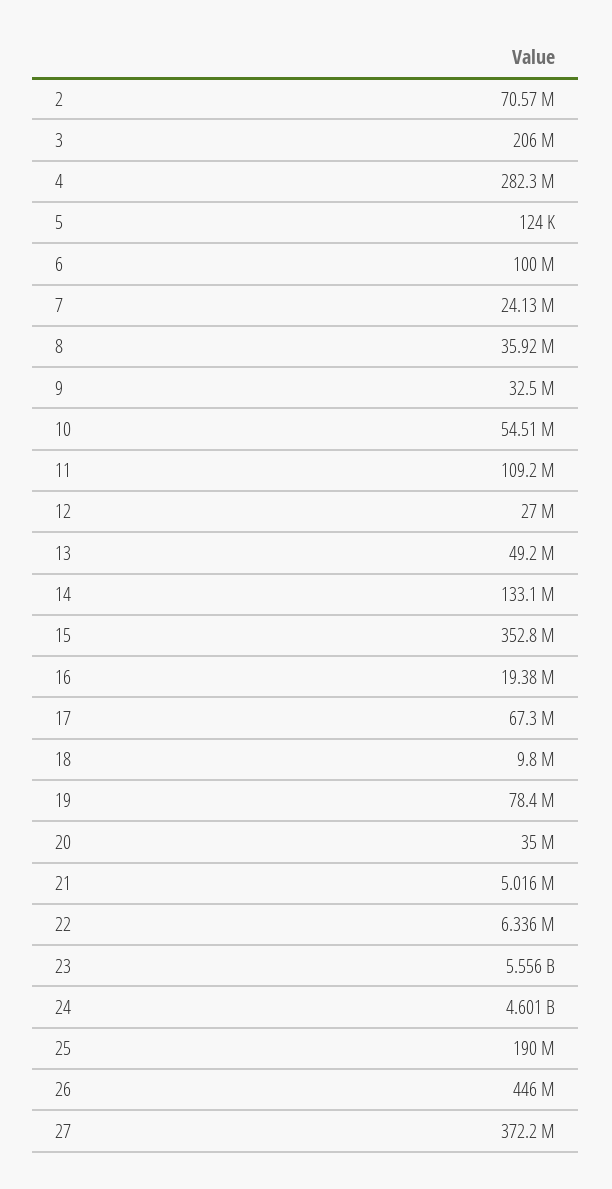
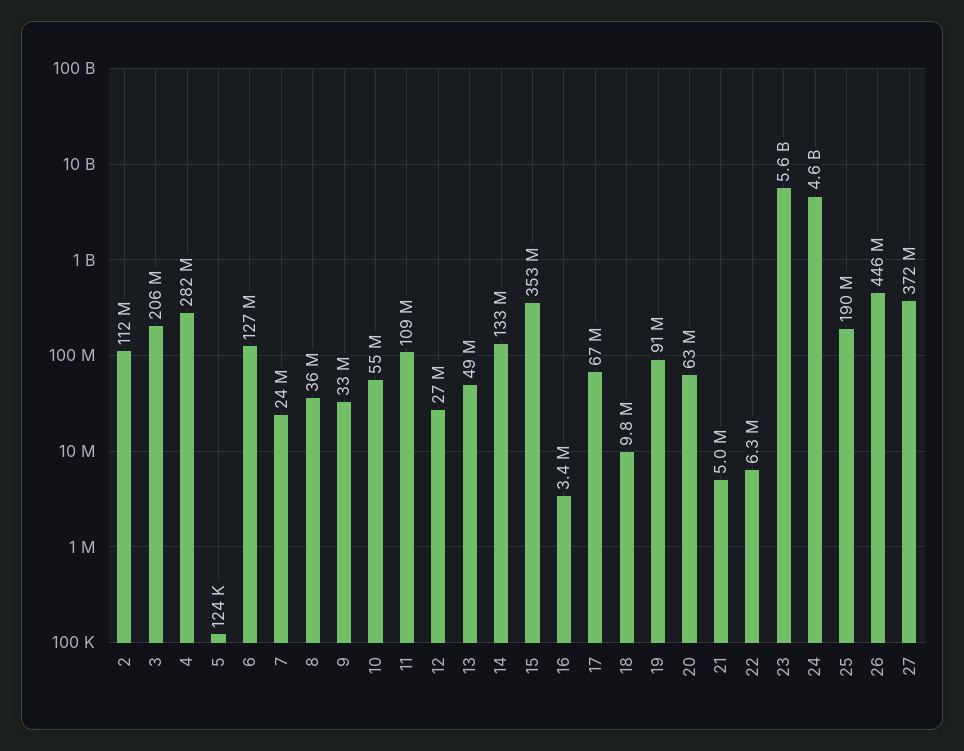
2: 70570000 -> 112000000
6: 100000000 -> 127000000
16: 19380000 -> 3400000
19: 78400000 -> 91000000
20: 35000000 -> 63000000

